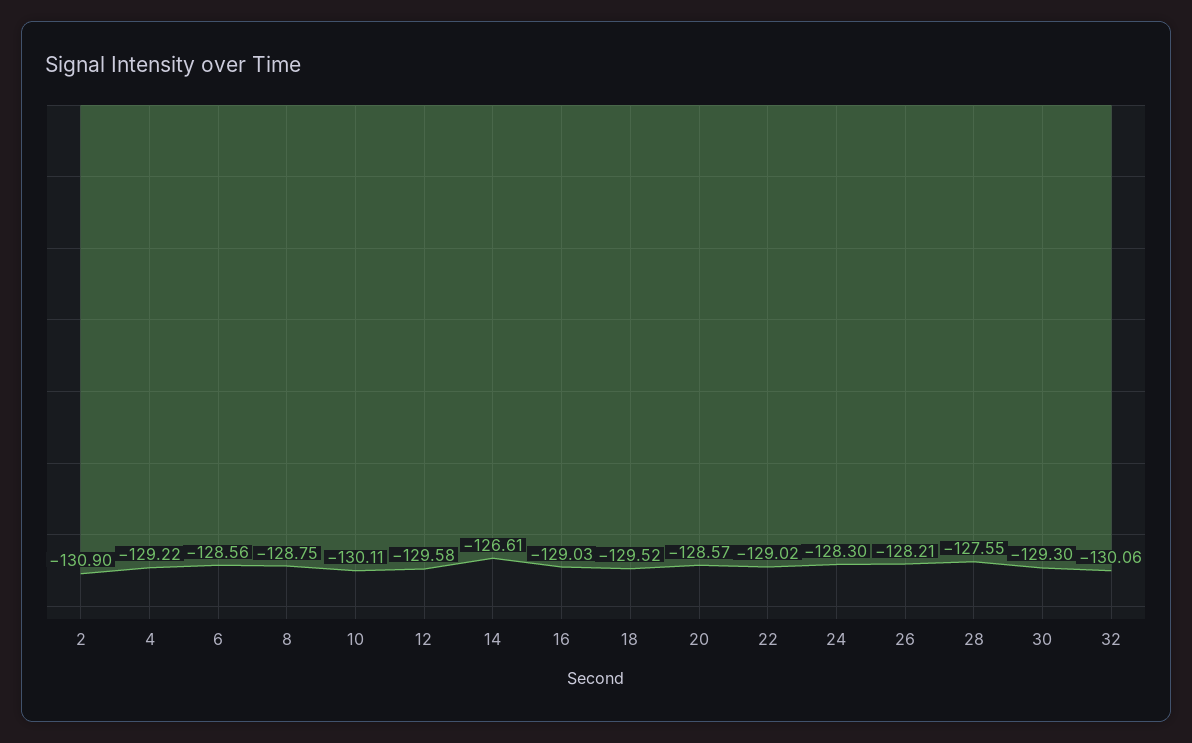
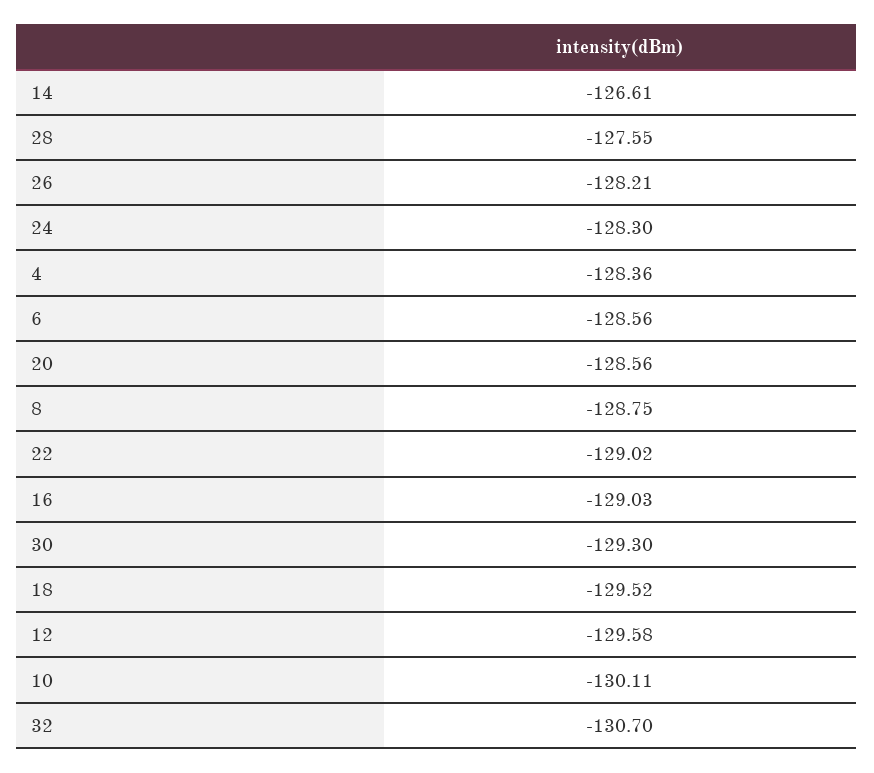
2: -130.9 -> none
4: -129.22 -> -128.36
20: -128.57 -> -128.56
32: -130.06 -> -130.7

